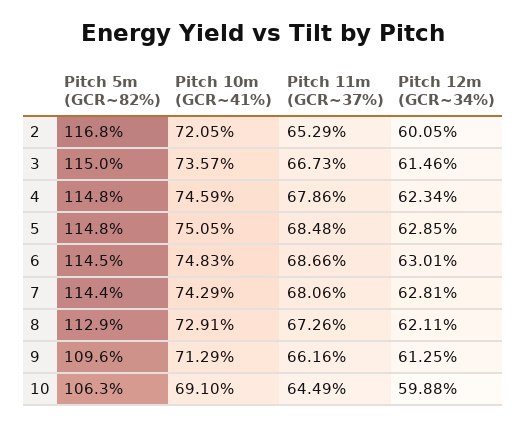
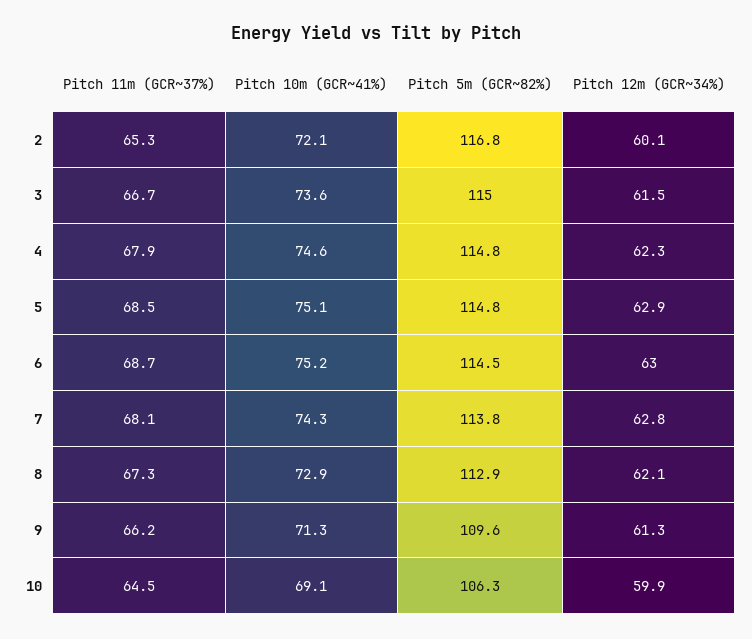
Pitch 10m (GCR~41%), 6: 74.83 -> 75.2
Pitch 5m (GCR~82%), 7: 114.4 -> 113.8

